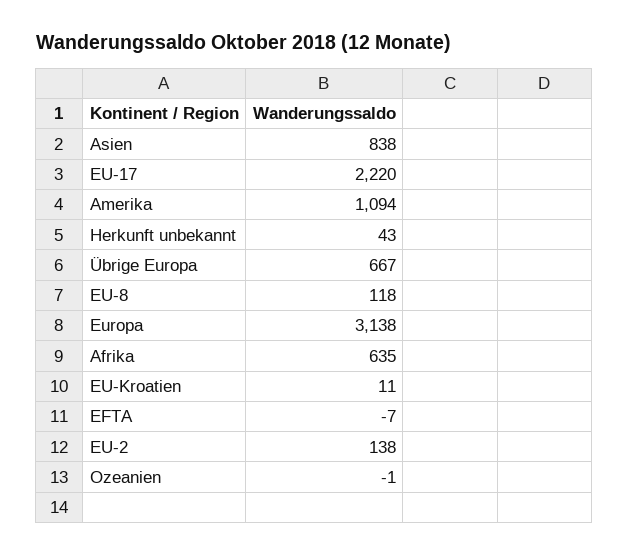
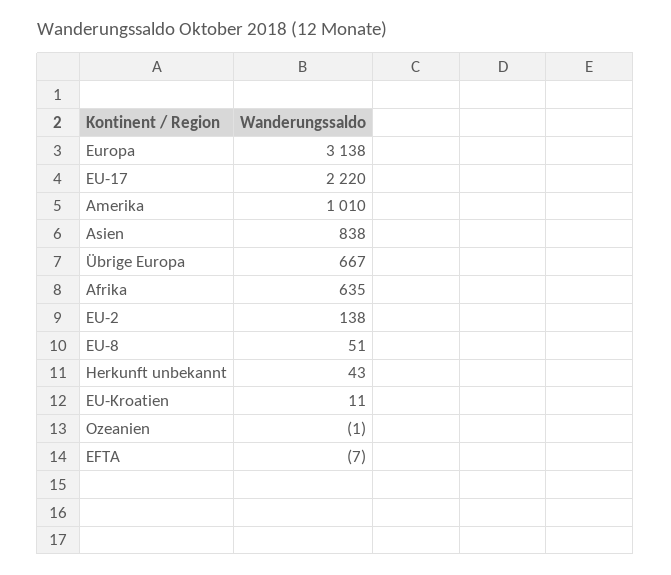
Amerika: 1094 -> 1010
EU-8: 118 -> 51

